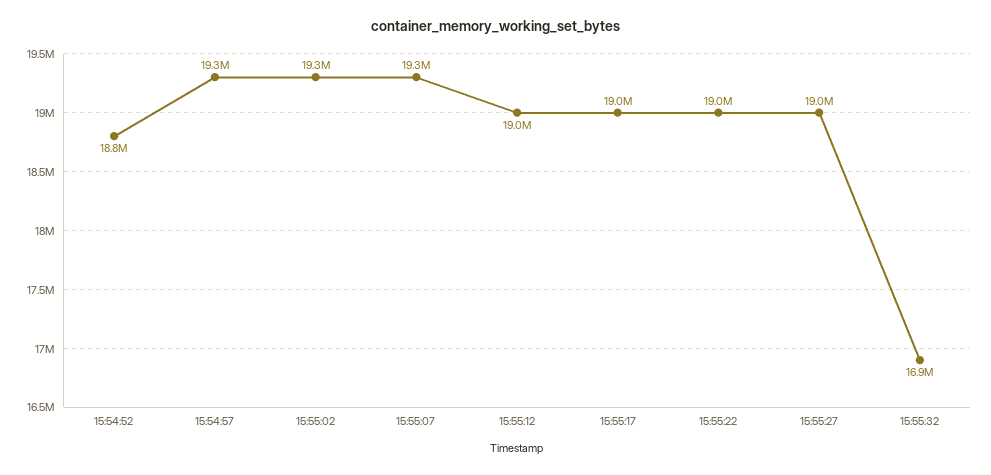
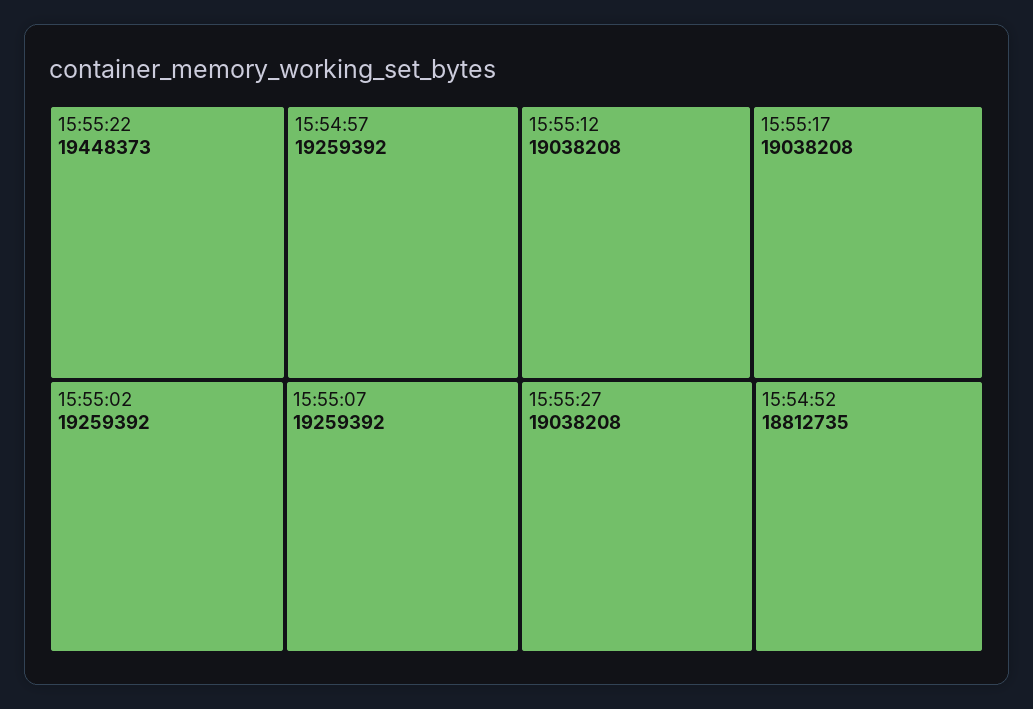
15:55:22: 19000000 -> 19448373
15:55:32: 16900000 -> none

